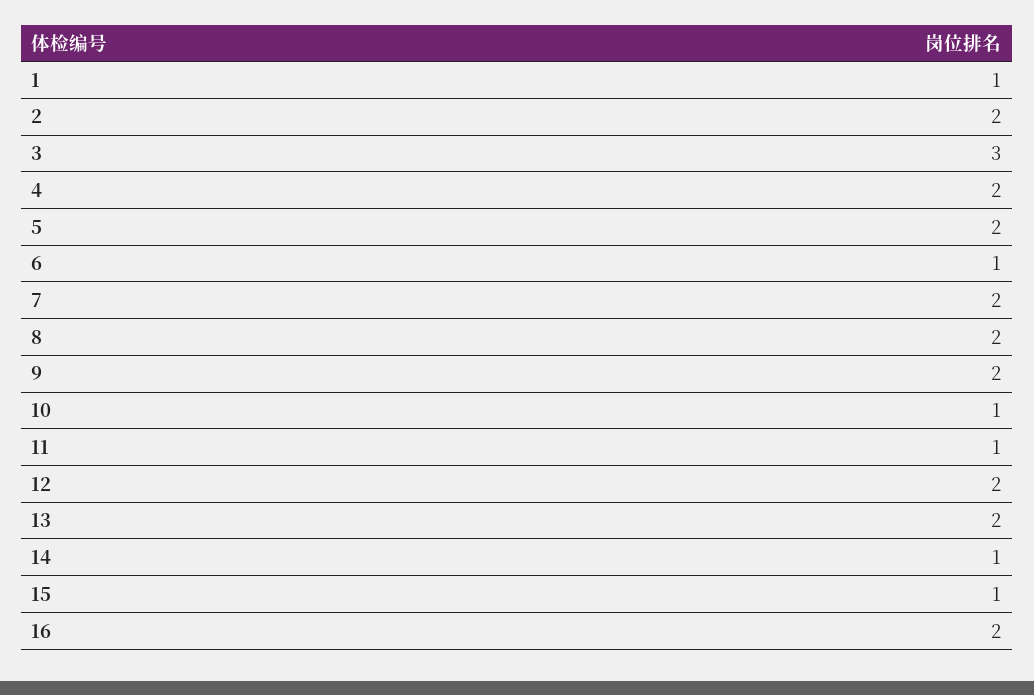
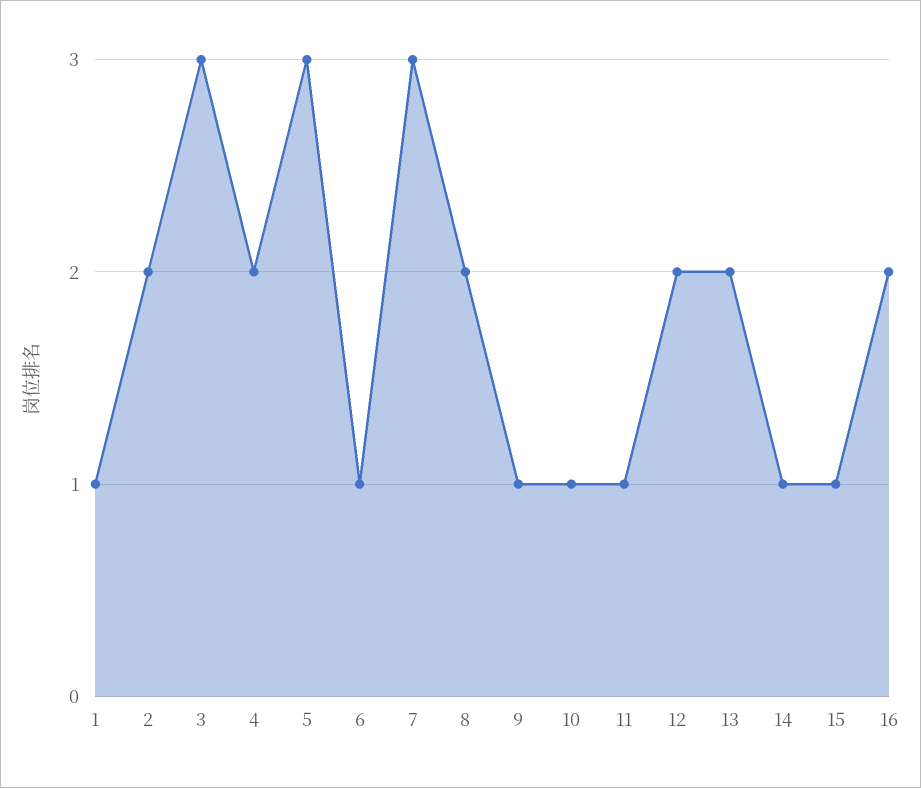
5: 2 -> 3
7: 2 -> 3
9: 2 -> 1

